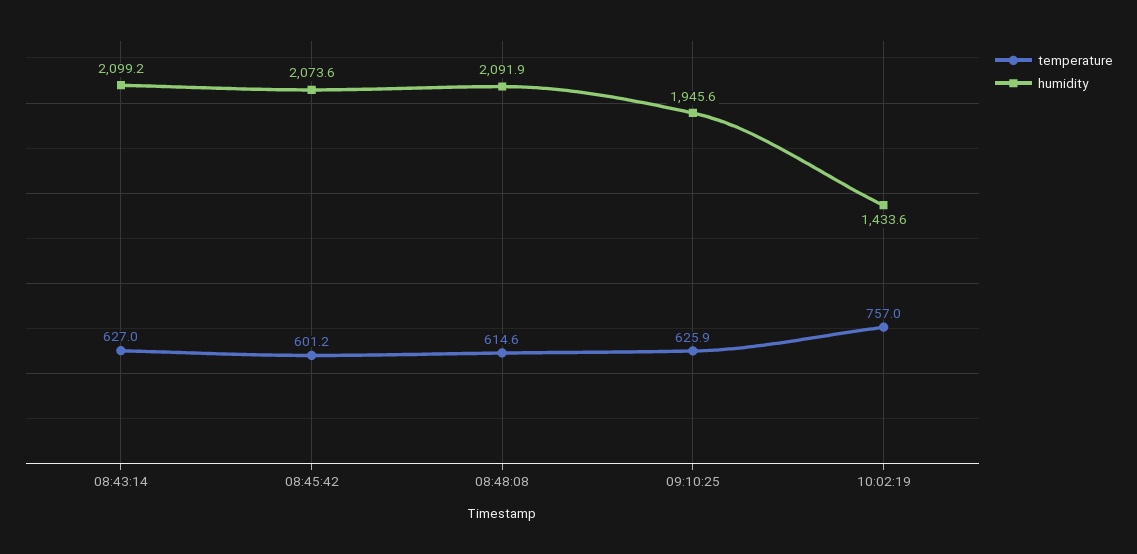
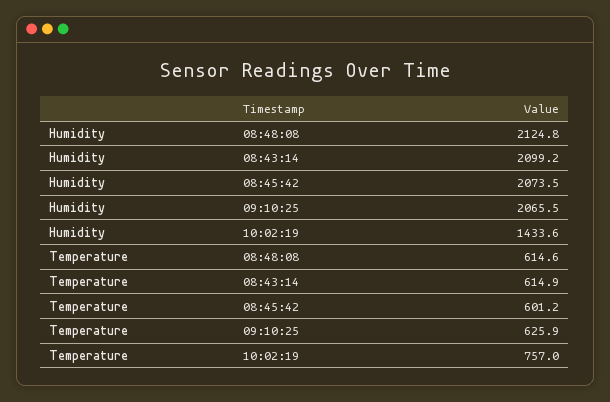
temperature, 08:43:14: 627 -> 614.9
humidity, 08:45:42: 2073.6 -> 2073.5
humidity, 08:48:08: 2091.9 -> 2124.8
humidity, 09:10:25: 1945.6 -> 2065.5

